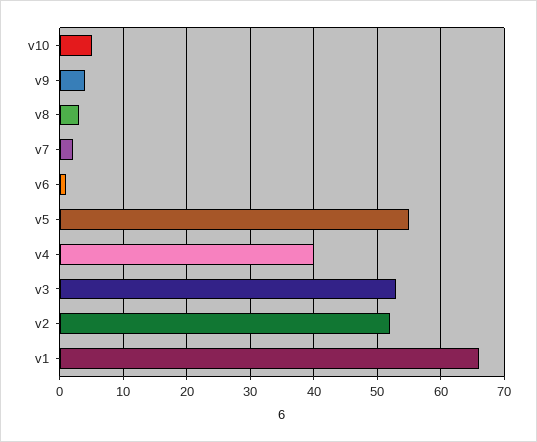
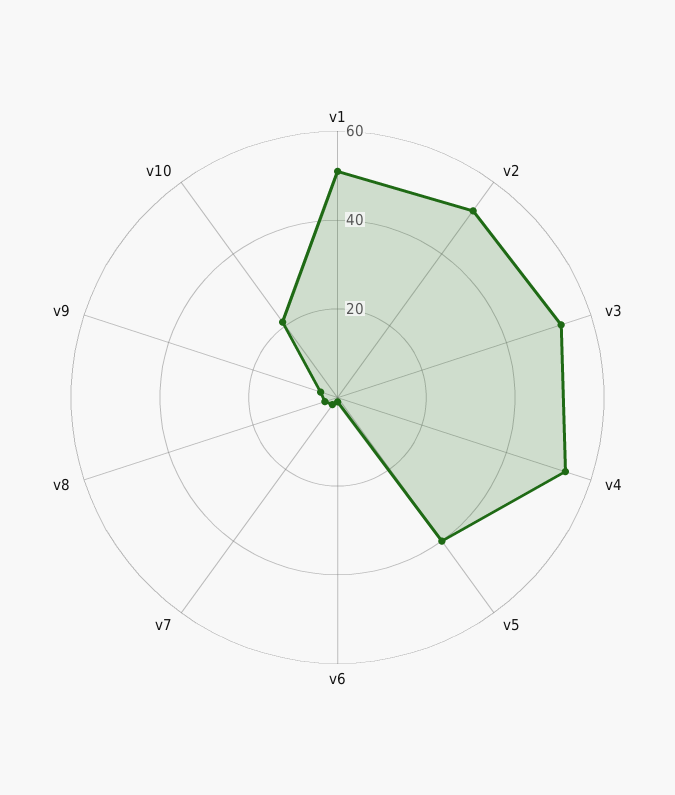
v10: 5 -> 20
v5: 55 -> 40
v4: 40 -> 55
v1: 66 -> 50

